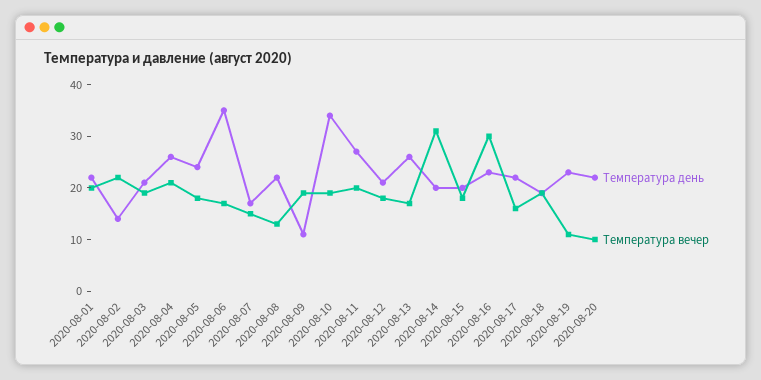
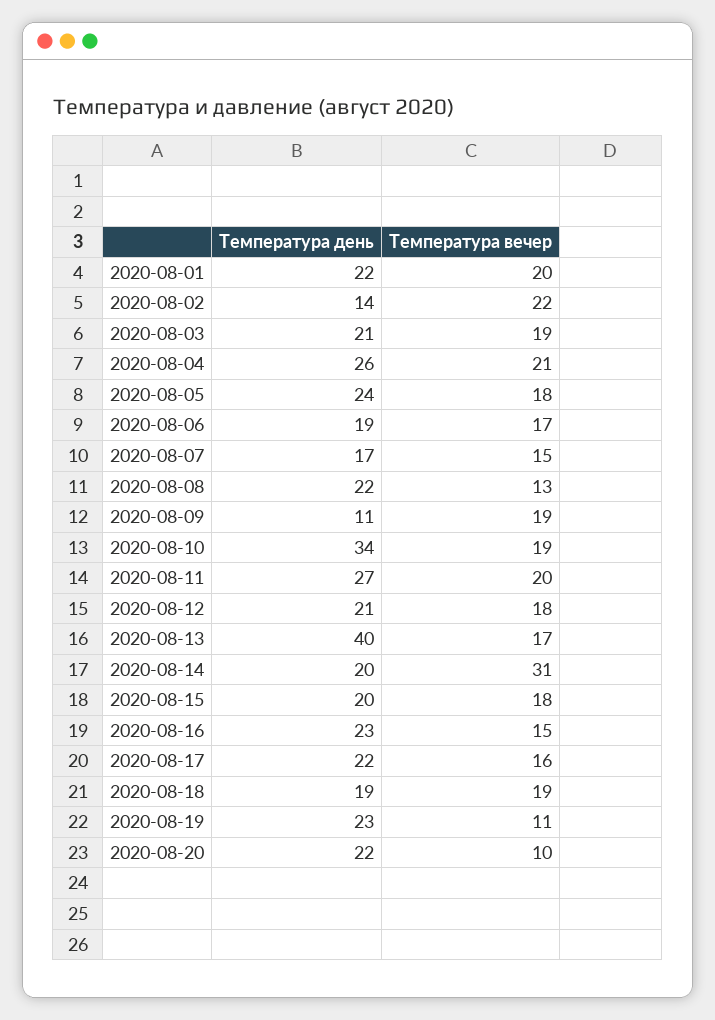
Температура день, 2020-08-06: 35 -> 19
Температура день, 2020-08-13: 25 -> 40
Температура вечер, 2020-08-16: 30 -> 15

